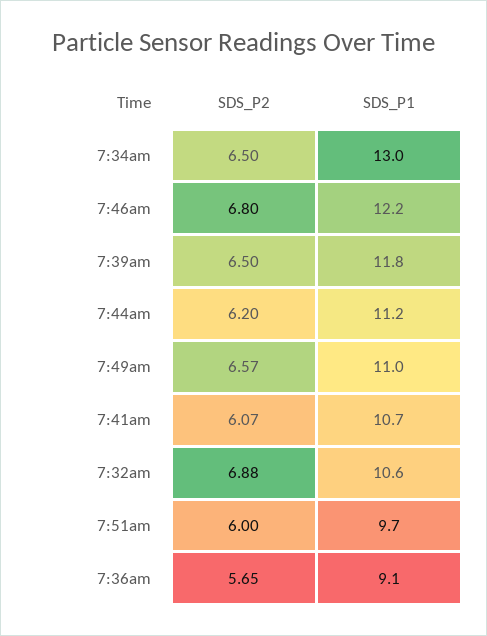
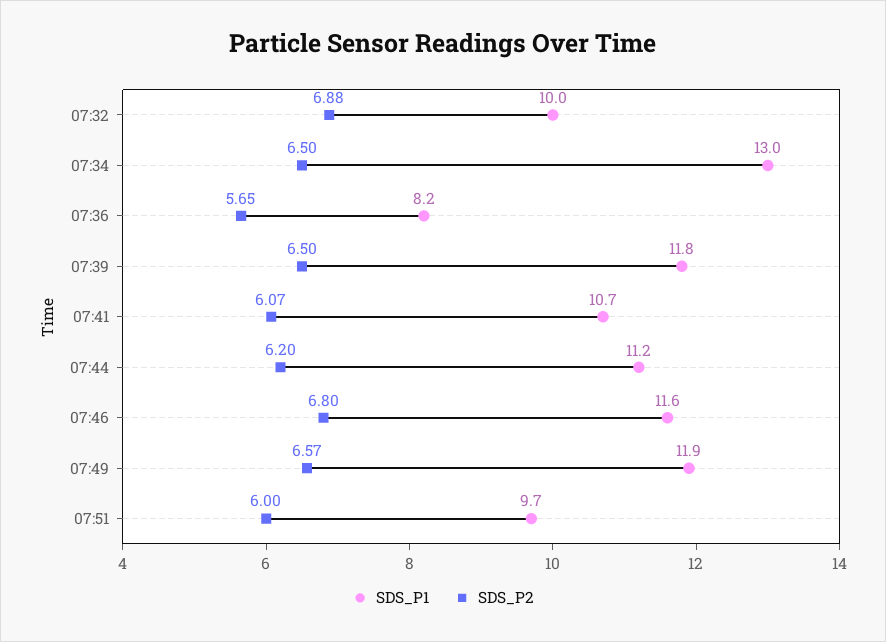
SDS_P1, 7:46am: 12.2 -> 11.6
SDS_P1, 7:49am: 11 -> 11.9
SDS_P1, 7:32am: 10.6 -> 10
SDS_P1, 7:36am: 9.1 -> 8.2

